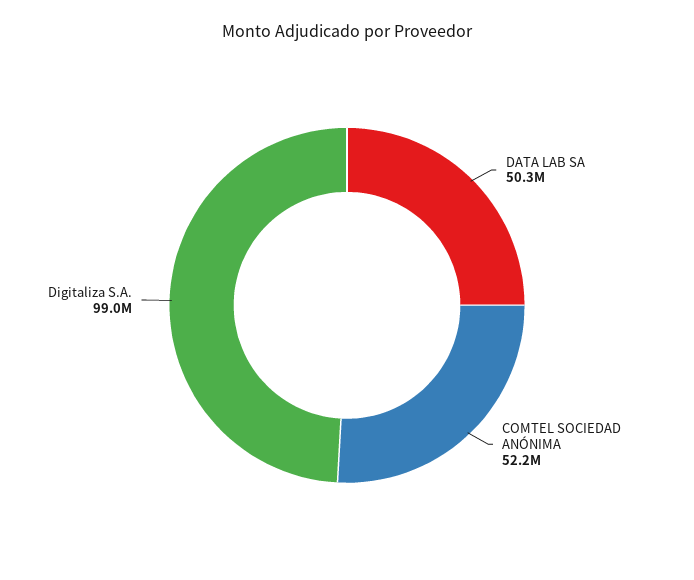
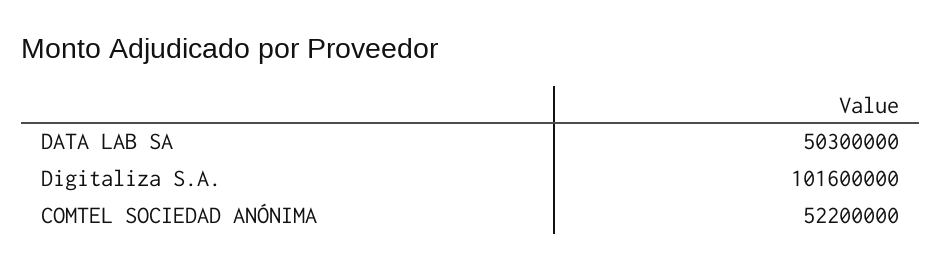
Digitaliza S.A.: 99000000 -> 101600000

